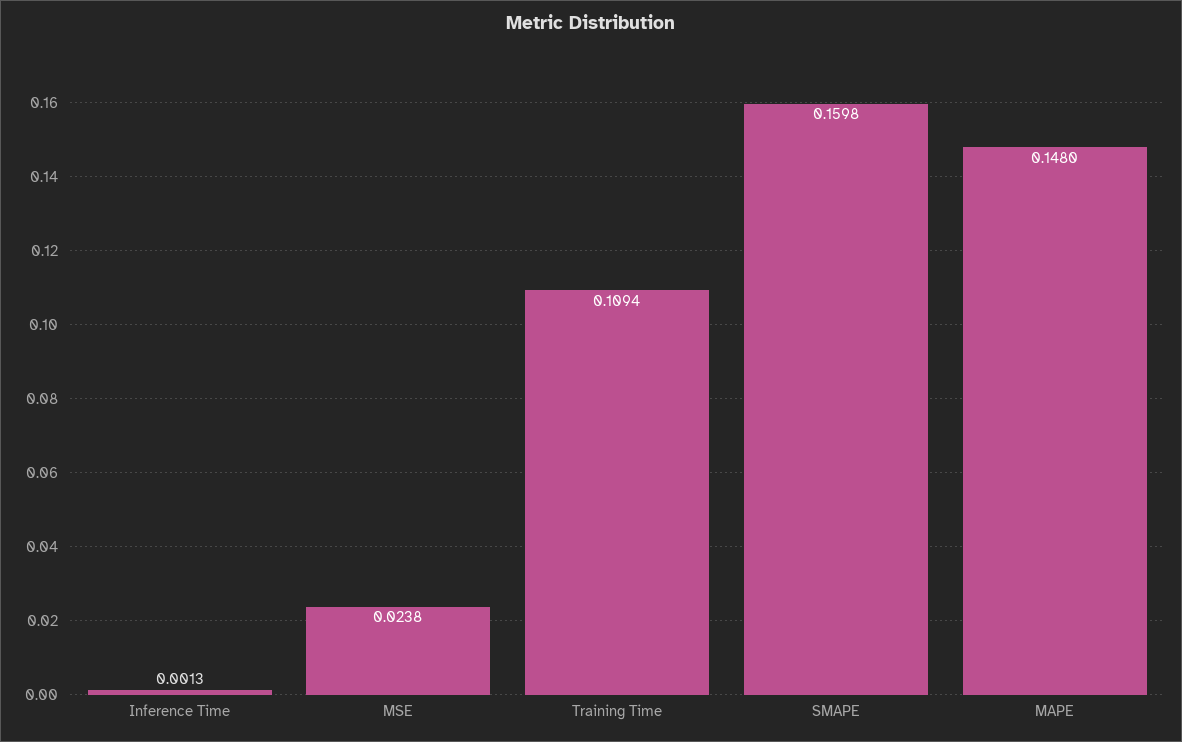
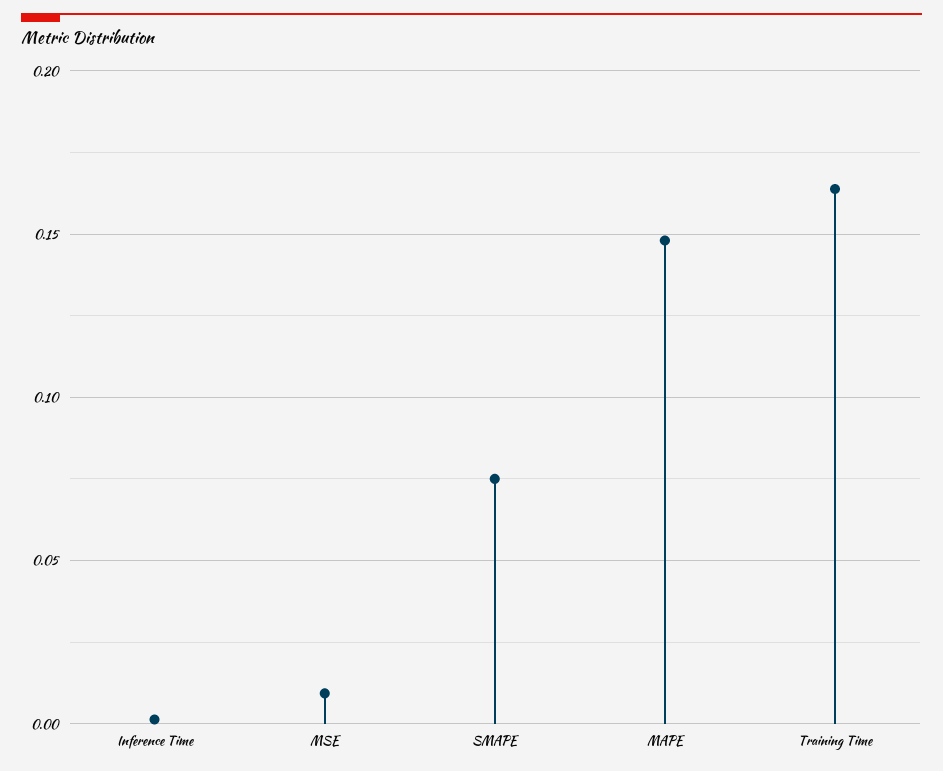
MSE: 0.0238 -> 0.01
Training Time: 0.1094 -> 0.165
SMAPE: 0.1598 -> 0.075

